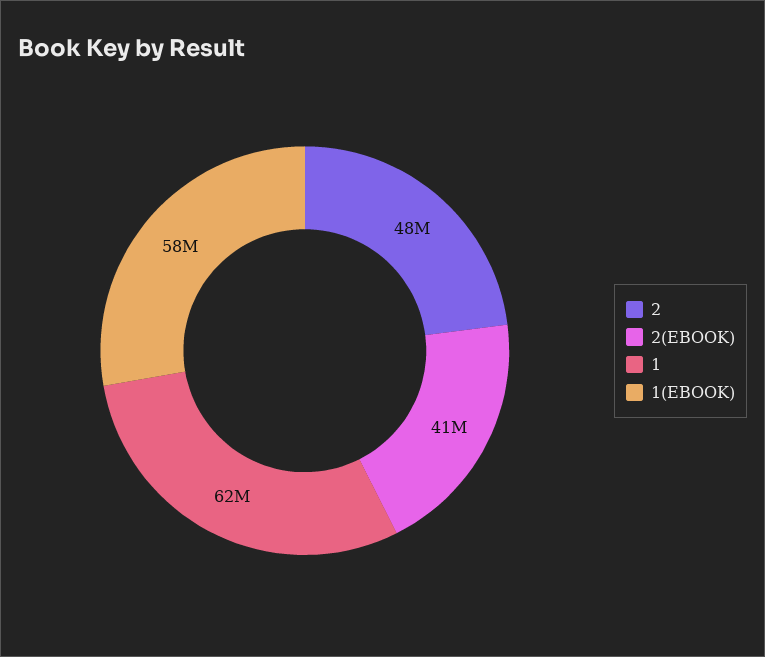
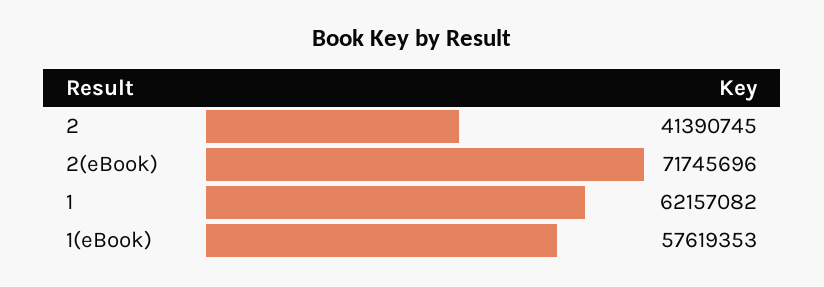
2: 48000000 -> 41390745
2(EBOOK): 41000000 -> 71745696

